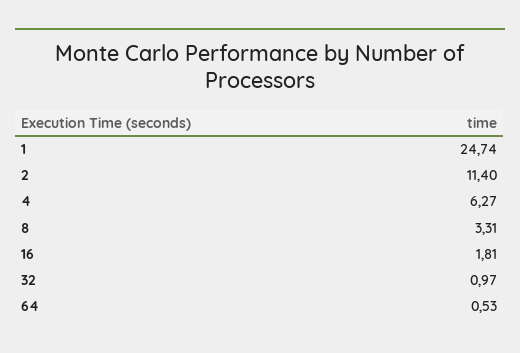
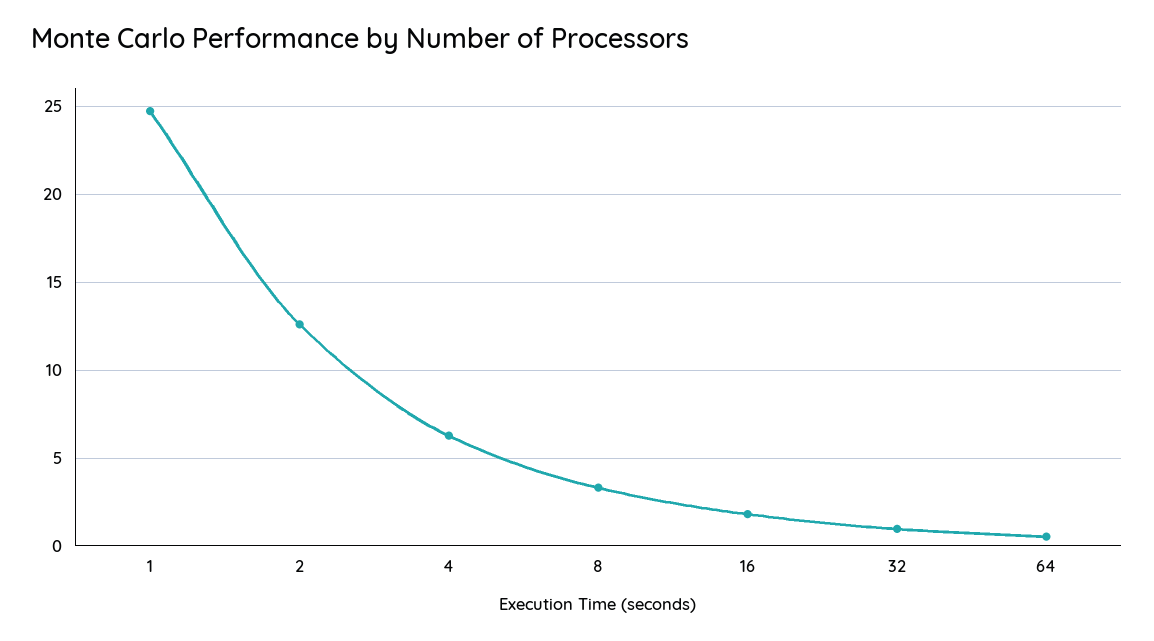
2: 11.4 -> 12.5

